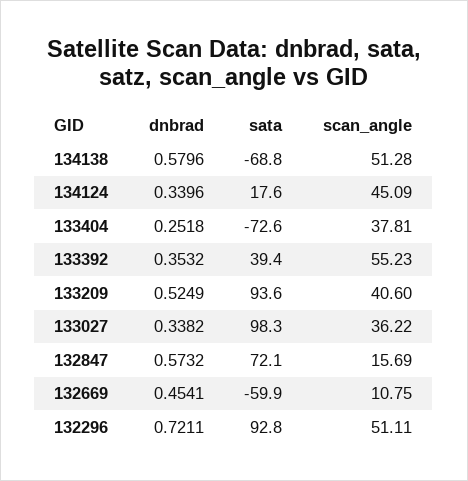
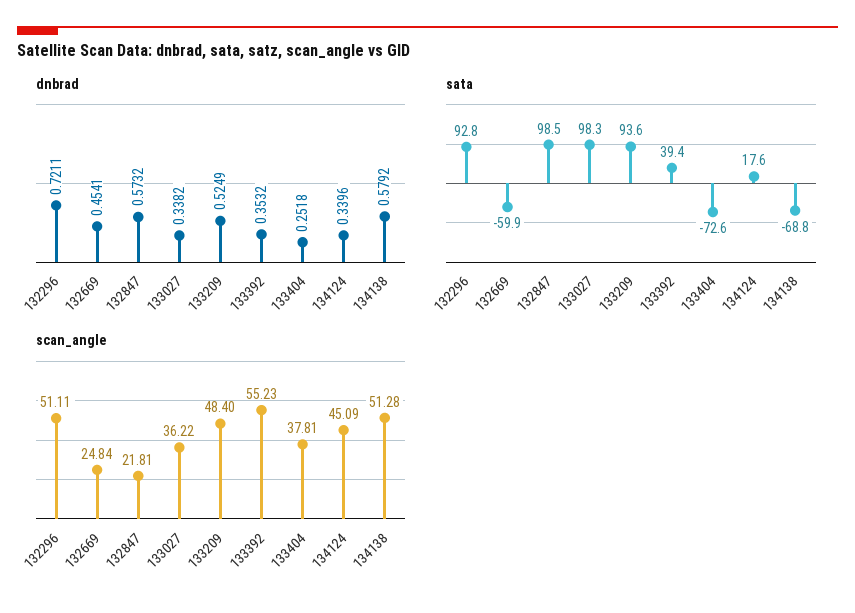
dnbrad, 134138: 0.5796 -> 0.5792
scan_angle, 133209: 40.6 -> 48.4
sata, 132847: 72.1 -> 98.5
scan_angle, 132847: 15.69 -> 21.81
scan_angle, 132669: 10.75 -> 24.84

